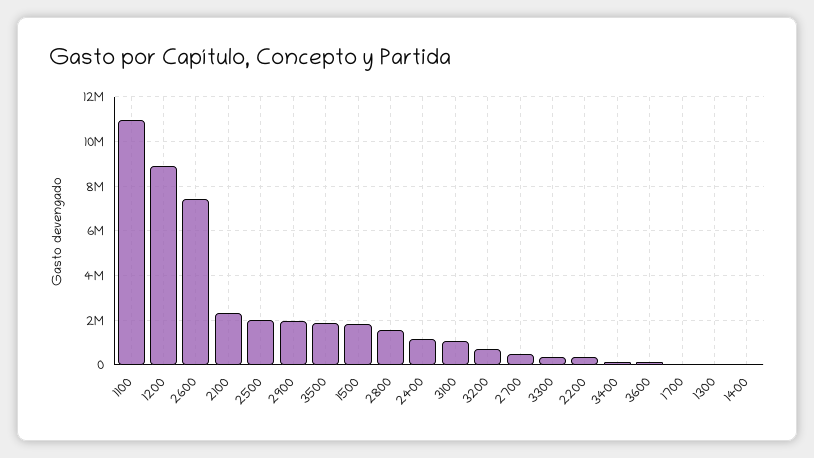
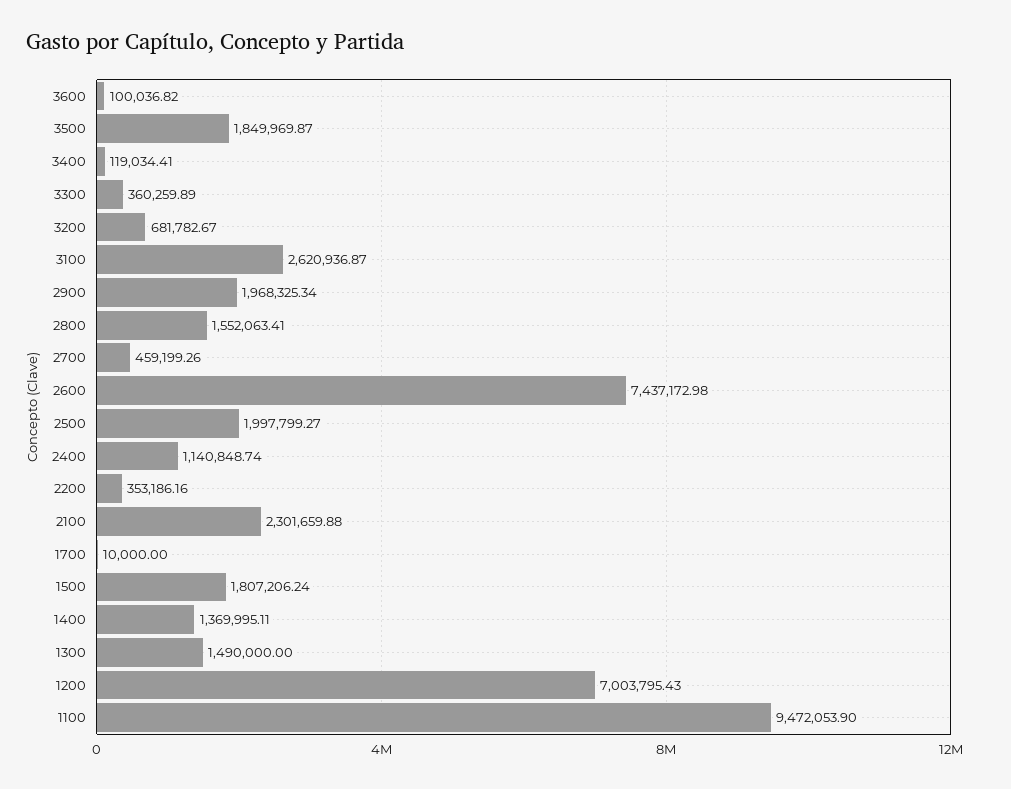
1100: 11000000 -> 9472053.9
1200: 9000000 -> 7003795.43
3100: 1000000 -> 2620936.87
1300: 0 -> 1490000
1400: 0 -> 1369995.11

